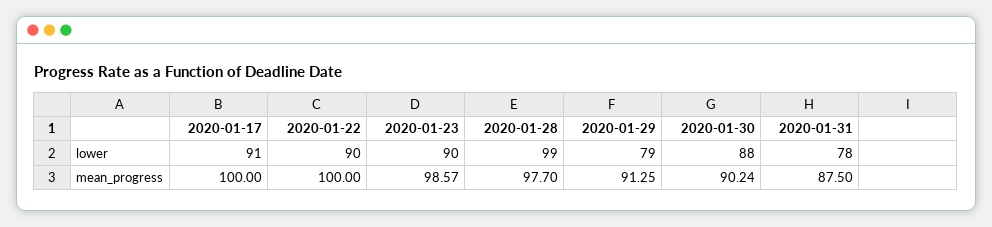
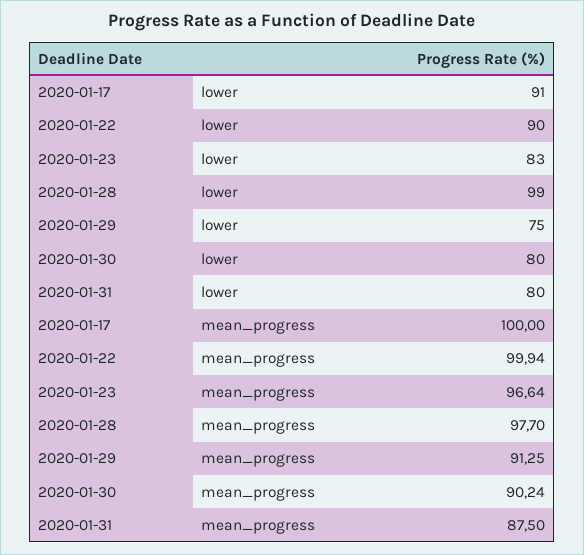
2020-01-23, lower: 90 -> 83
2020-01-29, lower: 79 -> 75
2020-01-30, lower: 88 -> 80
2020-01-31, lower: 78 -> 80
2020-01-22, mean_progress: 100 -> 99.94
2020-01-23, mean_progress: 98.57 -> 96.64

